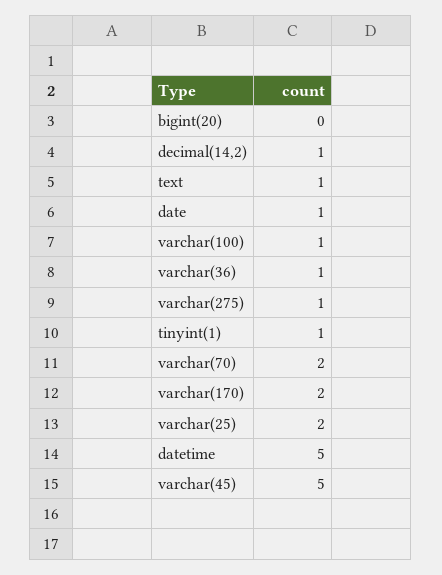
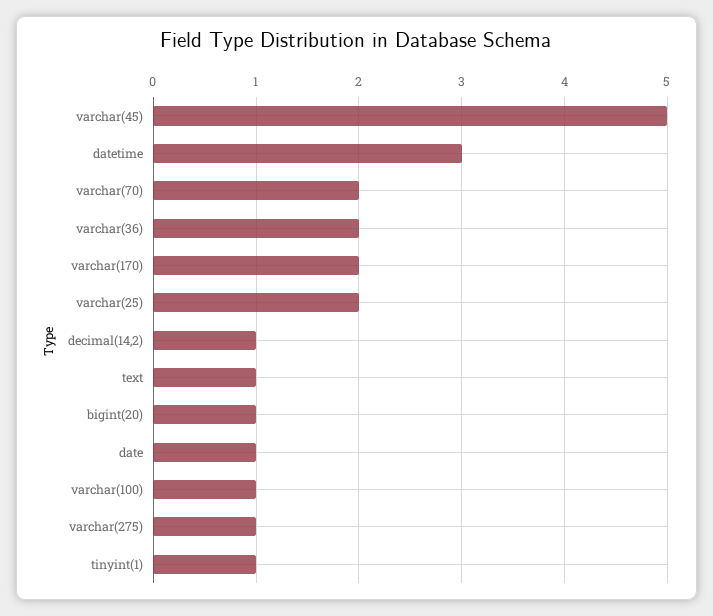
bigint(20): 0 -> 1
varchar(36): 1 -> 2
datetime: 5 -> 3

